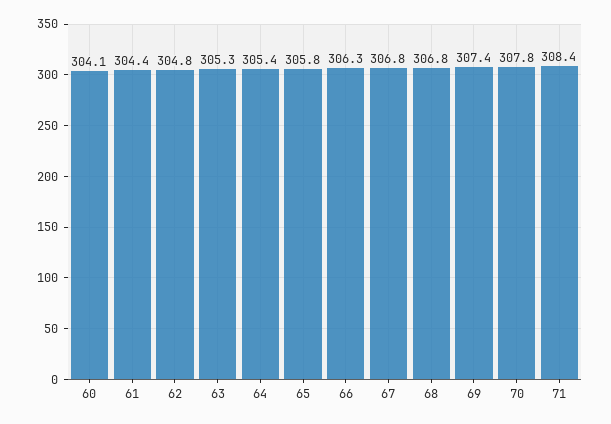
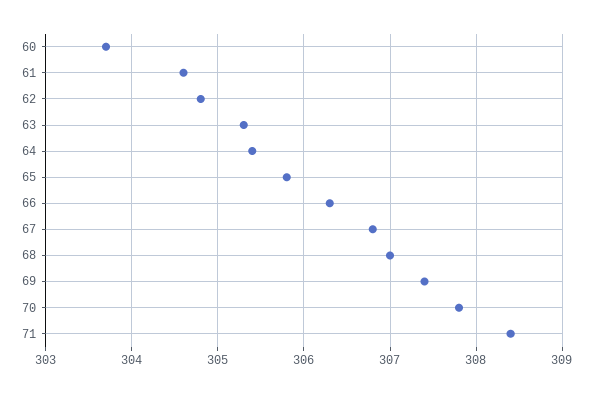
60: 304.1 -> 303.7
61: 304.4 -> 304.6
68: 306.8 -> 307

